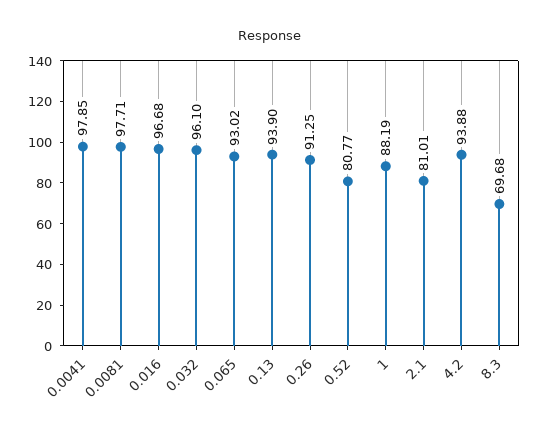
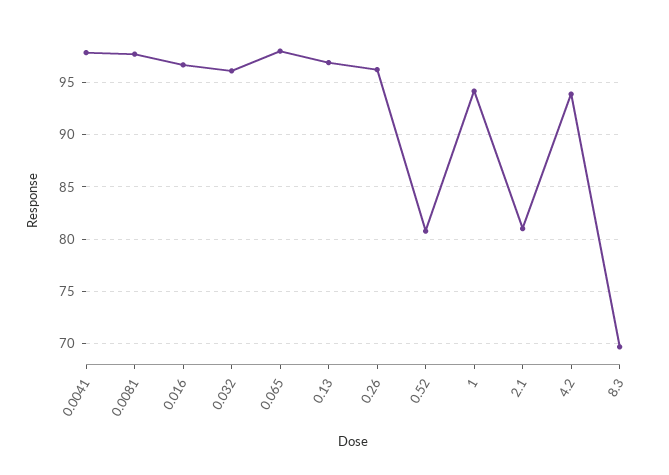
0.065: 93.02 -> 98
0.13: 93.9 -> 97
0.26: 91.25 -> 96
1: 88.19 -> 94

